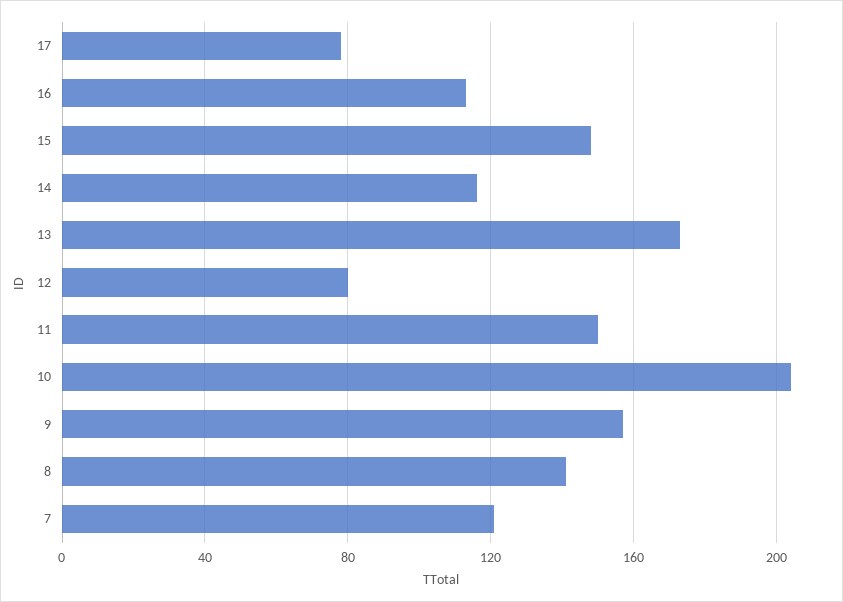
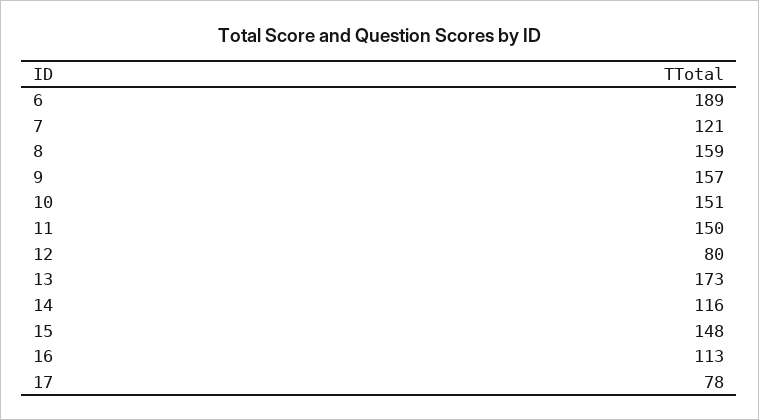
10: 205 -> 151
8: 140 -> 159
6: none -> 189

